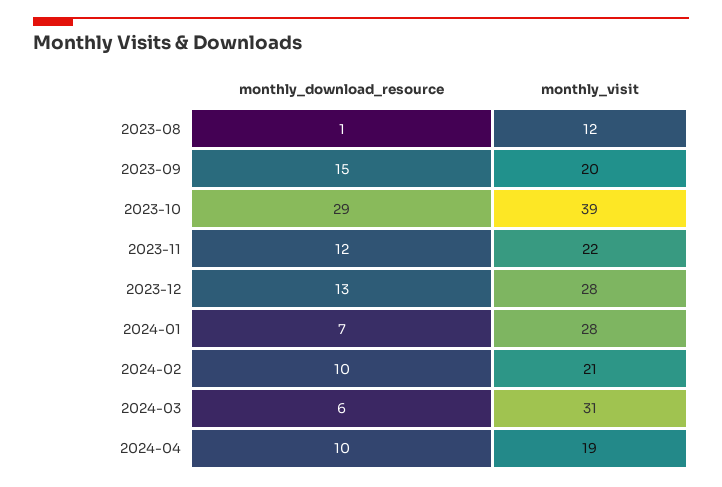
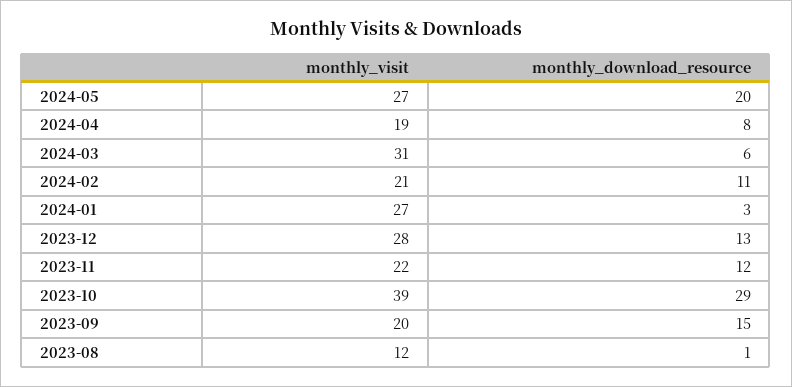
monthly_download_resource, 2024-01: 7 -> 3
monthly_visit, 2024-01: 28 -> 27
monthly_download_resource, 2024-02: 10 -> 11
monthly_download_resource, 2024-04: 10 -> 8
monthly_visit, 2024-05: none -> 27
monthly_download_resource, 2024-05: none -> 20

